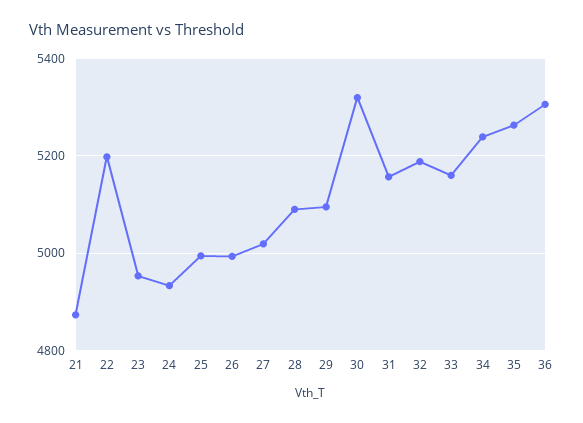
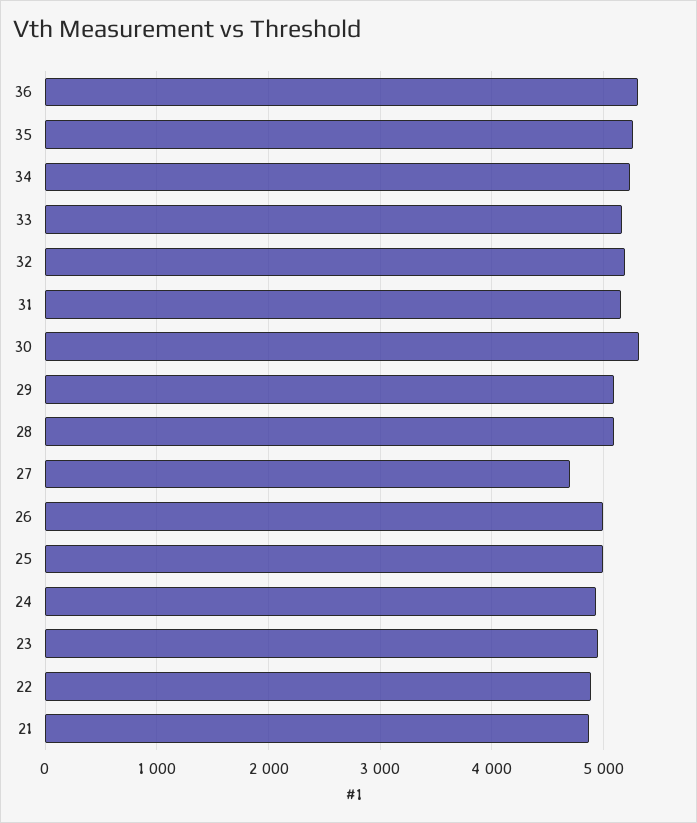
22: 5200 -> 4900
27: 5020 -> 4700

